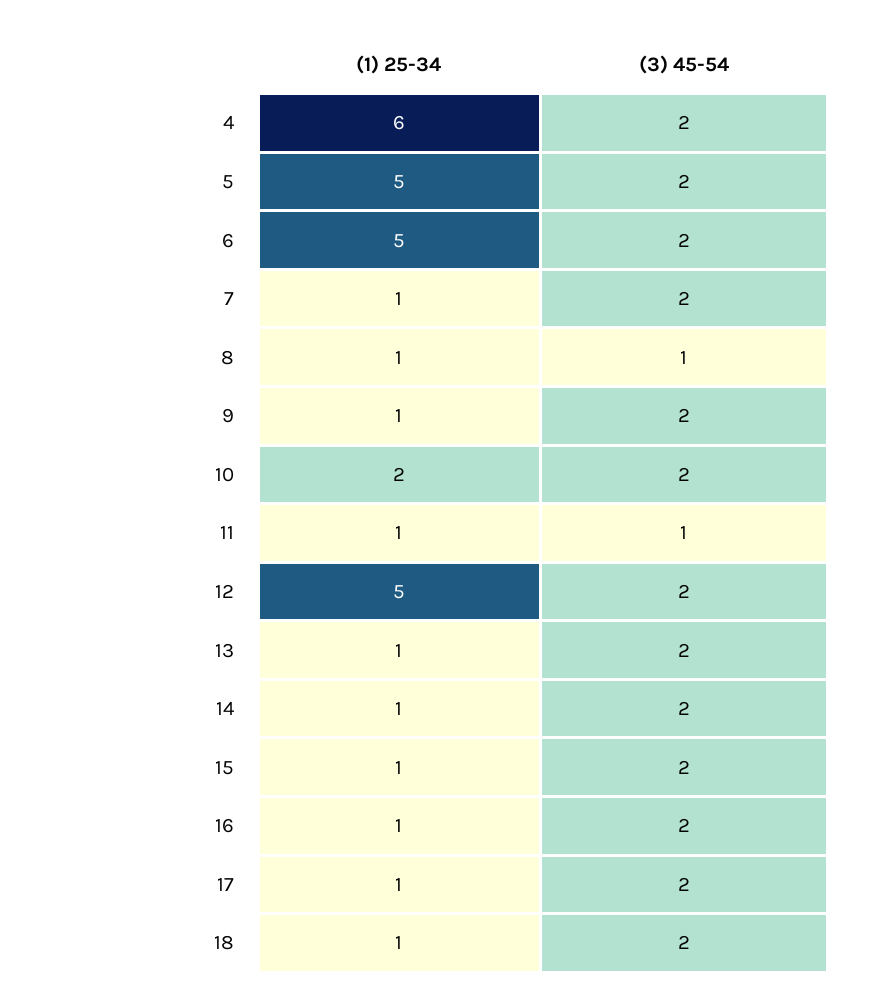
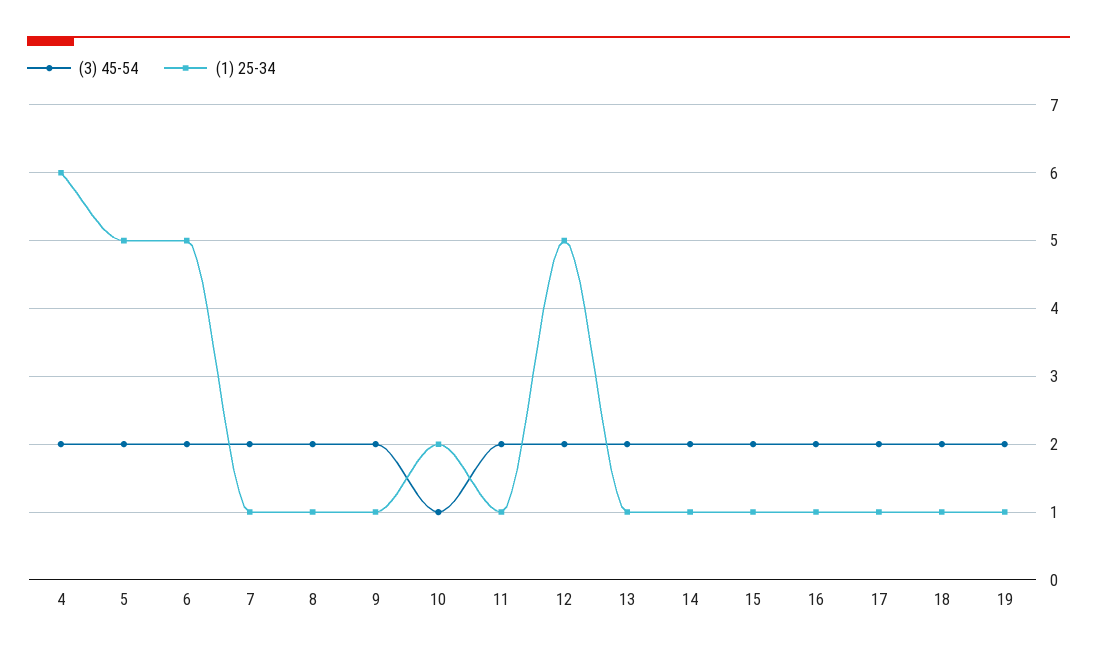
(3) 45-54, 8: 1 -> 2
(3) 45-54, 10: 2 -> 1
(3) 45-54, 11: 1 -> 2
(3) 45-54, 19: none -> 2
(1) 25-34, 19: none -> 1

